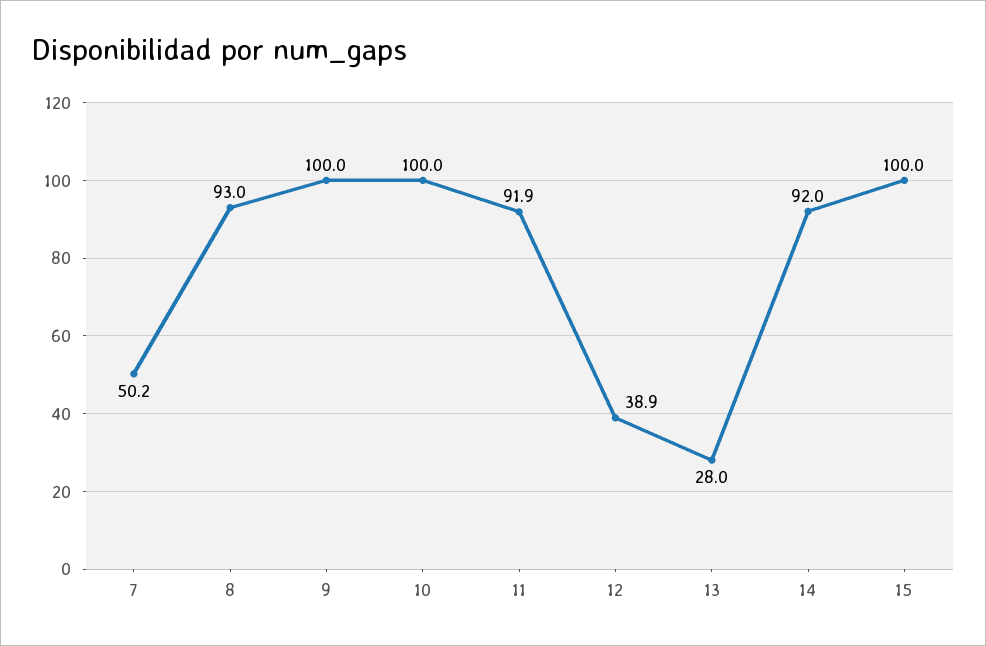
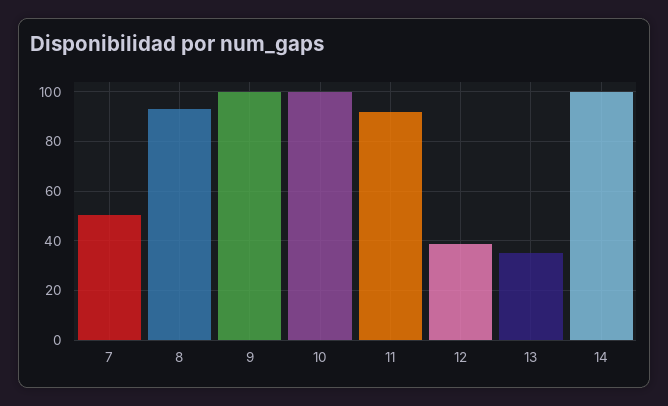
13: 28 -> 35
14: 92 -> 100
15: 100 -> none

